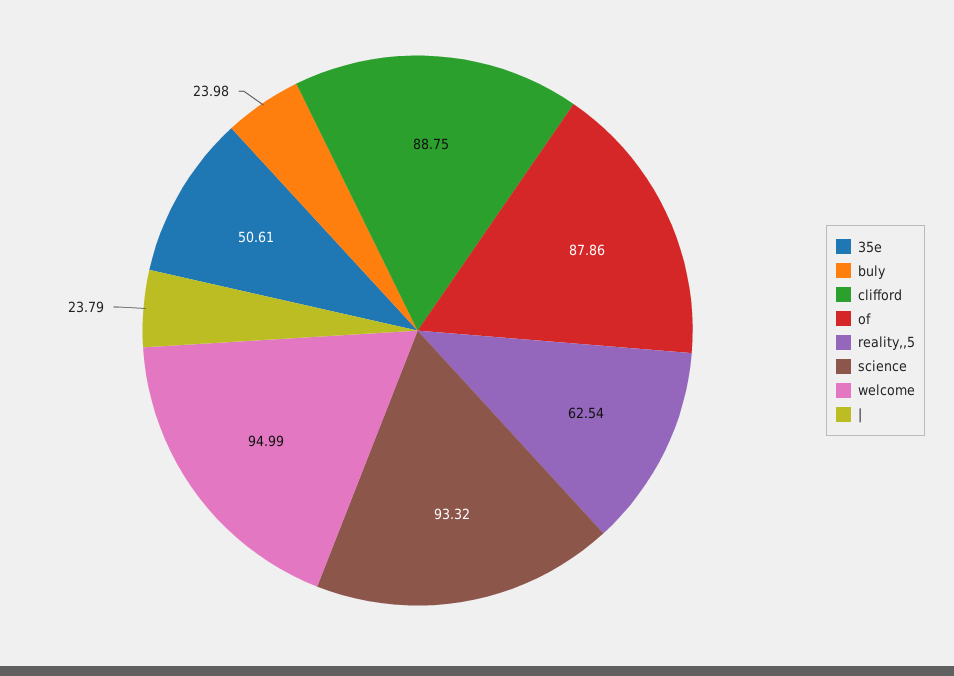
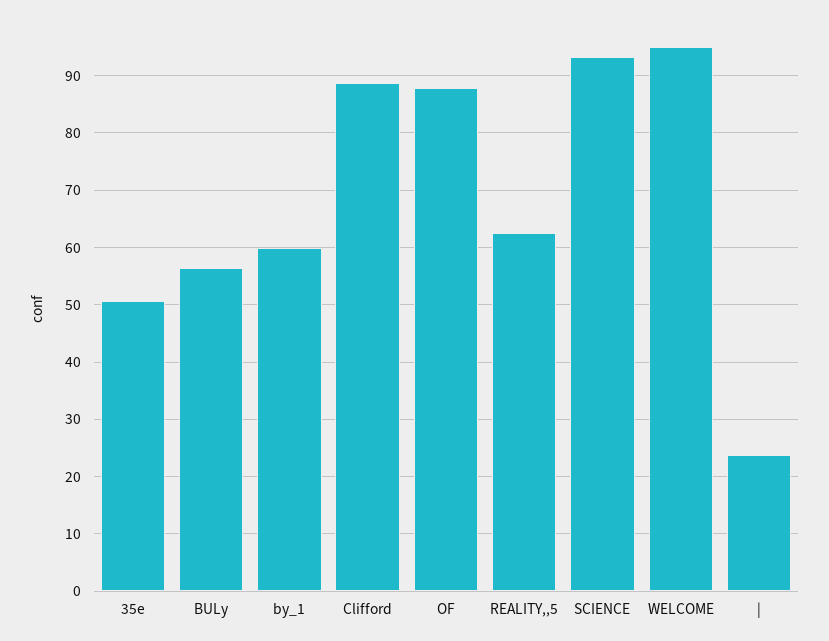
buly: 23.98 -> 56
by_1: none -> 60

